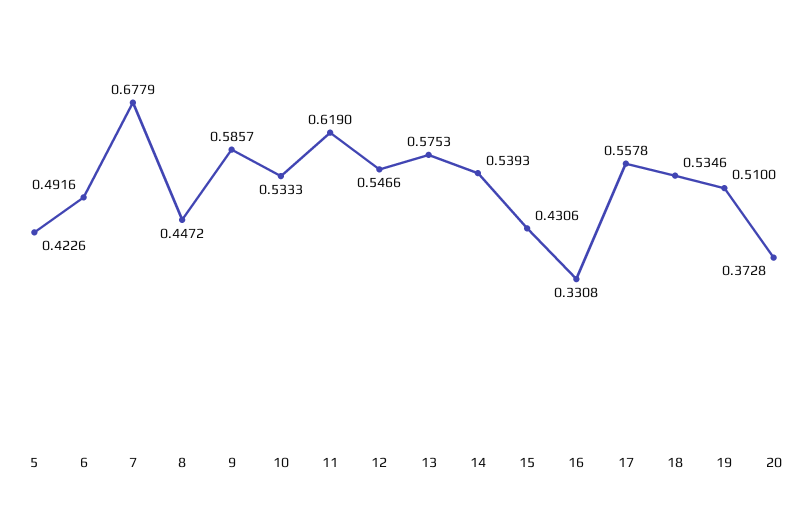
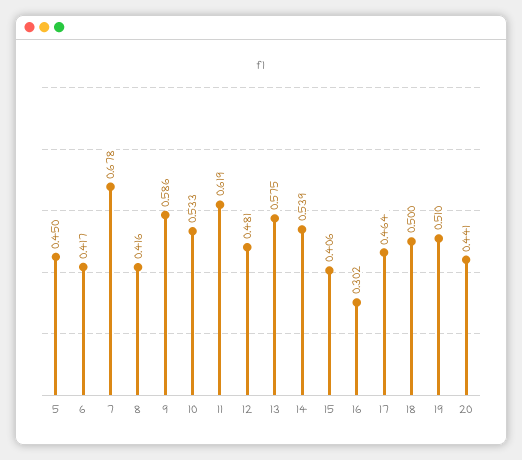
5: 0.4226 -> 0.45
6: 0.4916 -> 0.417
8: 0.4472 -> 0.416
12: 0.5466 -> 0.481
15: 0.4306 -> 0.406
16: 0.3308 -> 0.302
17: 0.5578 -> 0.464
18: 0.5346 -> 0.5
20: 0.3728 -> 0.441

